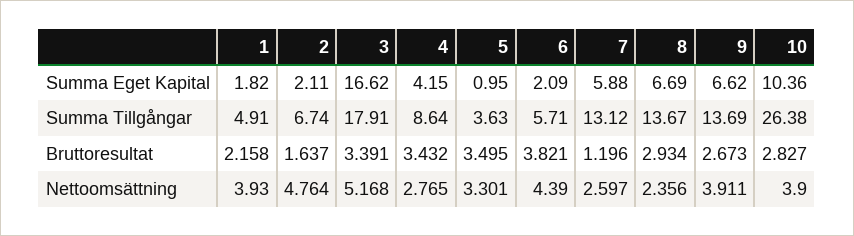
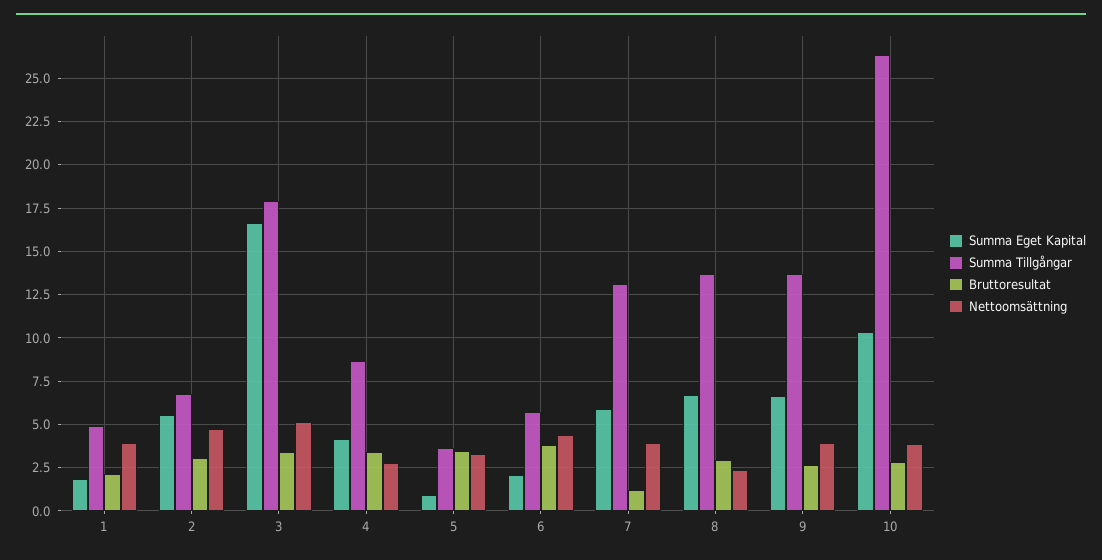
Summa Eget Kapital, 2: 2.11 -> 5.5
Bruttoresultat, 2: 1.637 -> 3
Nettoomsättning, 7: 2.597 -> 4

